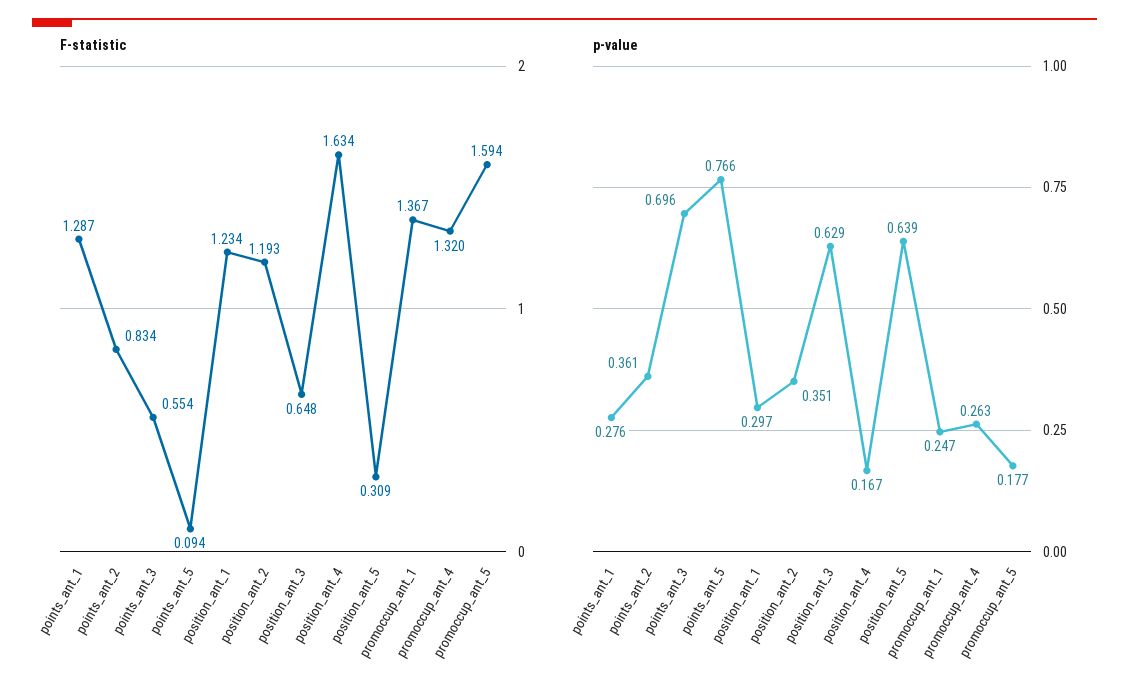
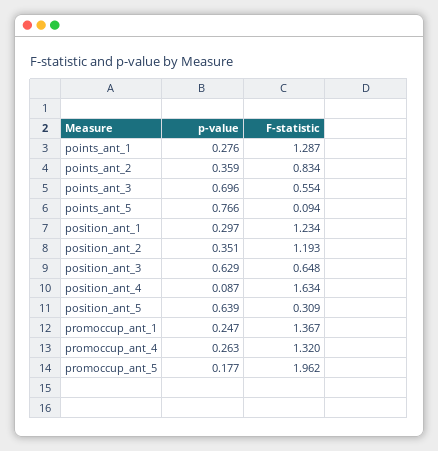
F-statistic, promoccup_ant_5: 1.594 -> 1.962
p-value, points_ant_2: 0.361 -> 0.359
p-value, position_ant_4: 0.167 -> 0.087

